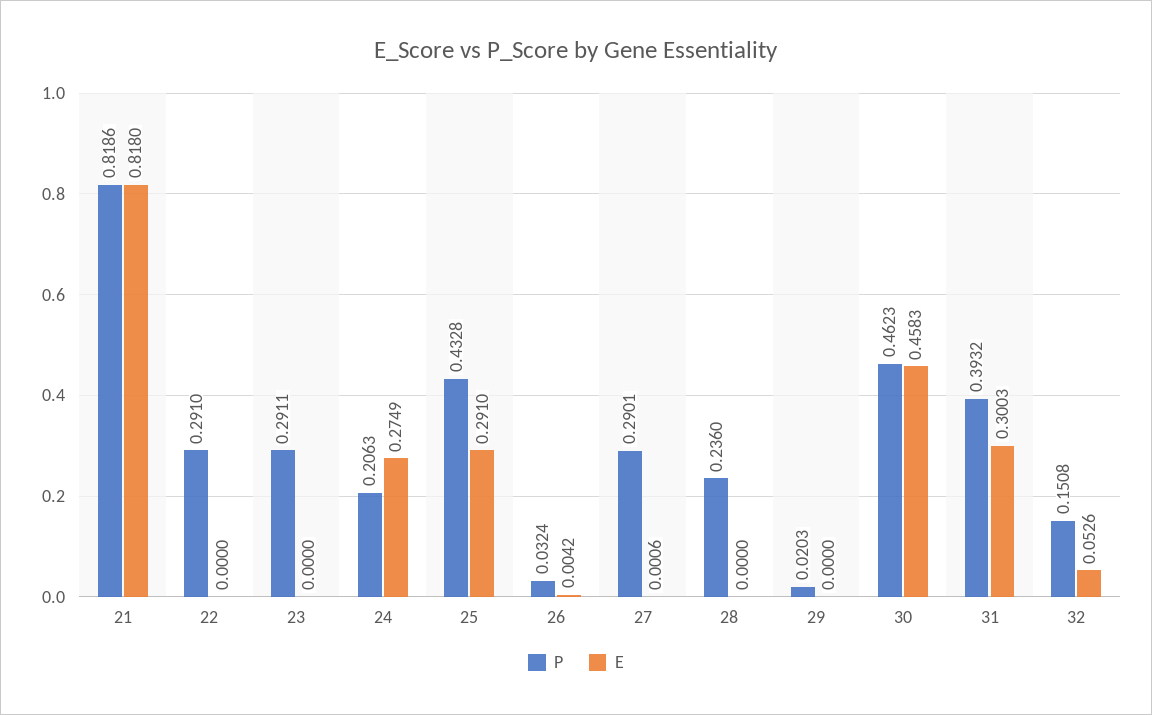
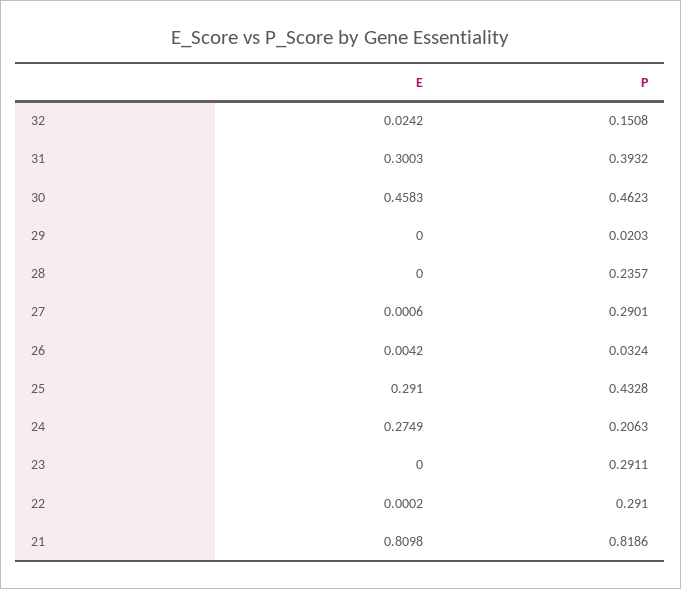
E, 21: 0.818 -> 0.8098
E, 22: 0 -> 0.0002
P, 28: 0.236 -> 0.2357
E, 32: 0.0526 -> 0.0242

